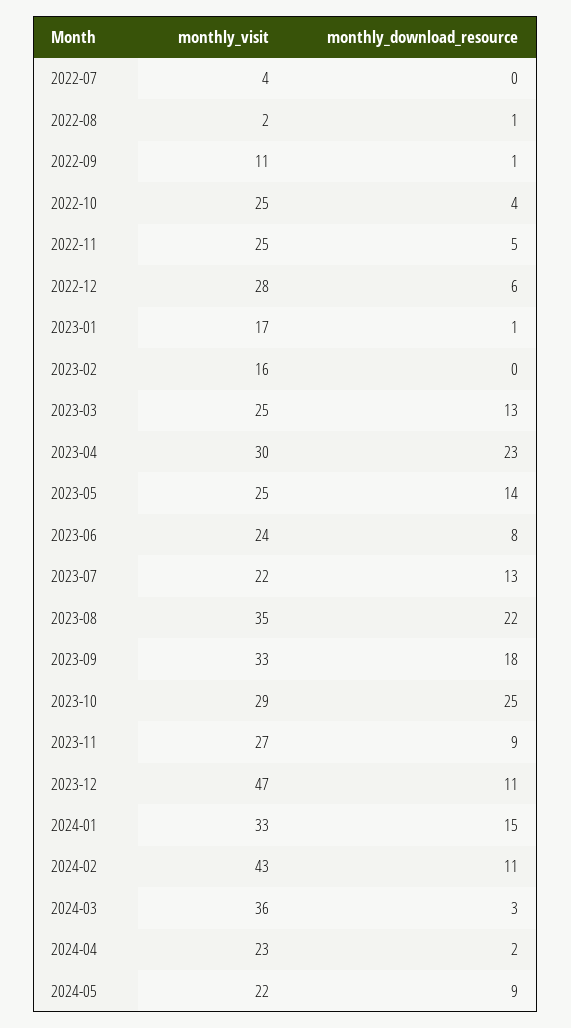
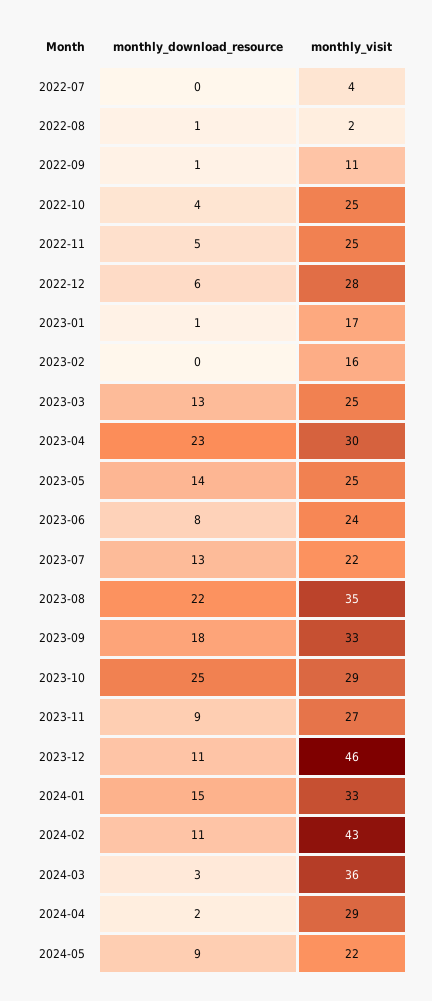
monthly_visit, 2023-12: 47 -> 46
monthly_visit, 2024-04: 23 -> 29

